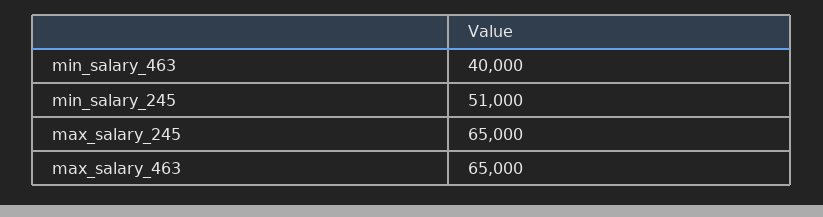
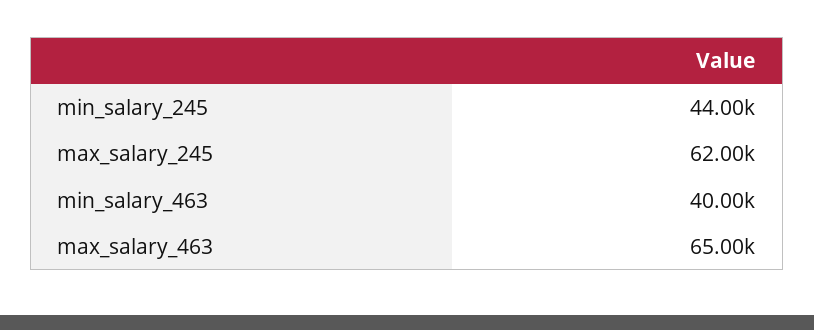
min_salary_245: 51000 -> 44000
max_salary_245: 65000 -> 62000

